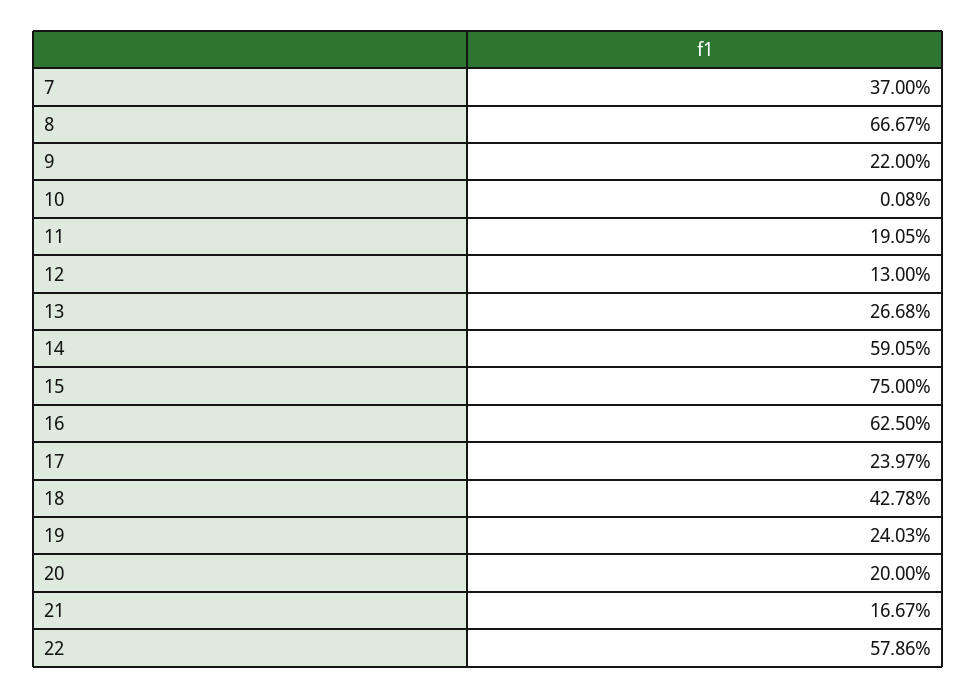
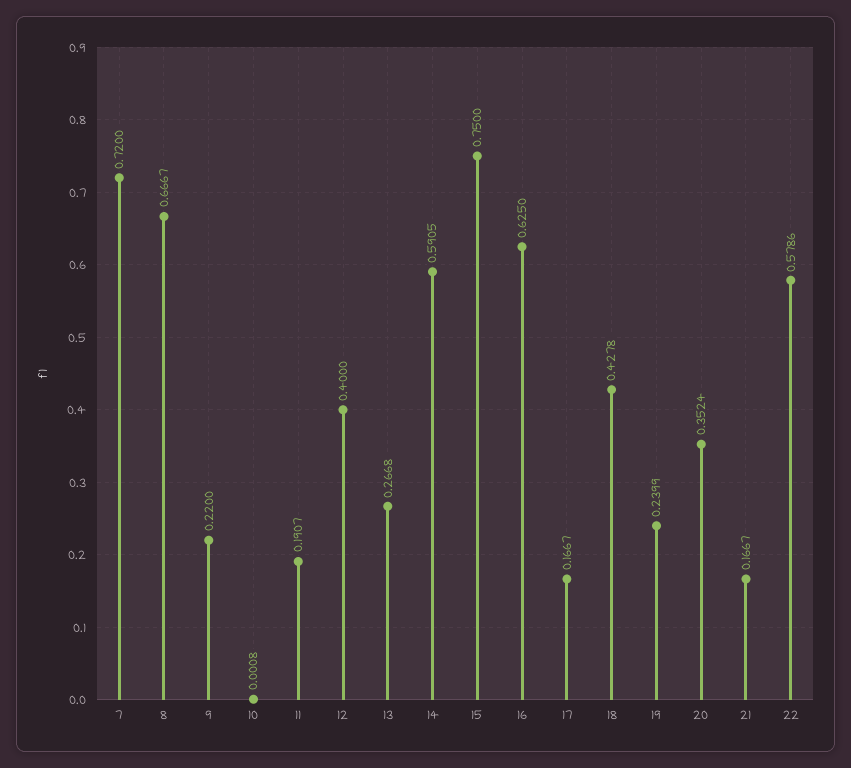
7: 0.37 -> 0.72
11: 0.1905 -> 0.1907
12: 0.13 -> 0.4
17: 0.2397 -> 0.1667
19: 0.2403 -> 0.2399
20: 0.2 -> 0.3524

